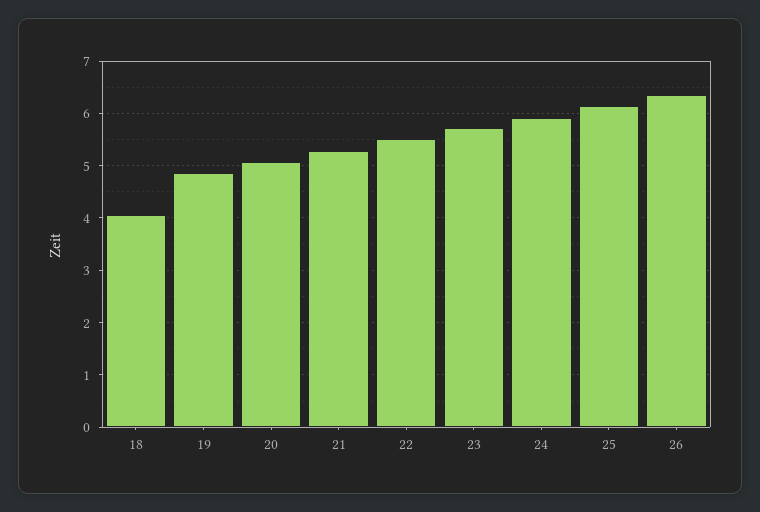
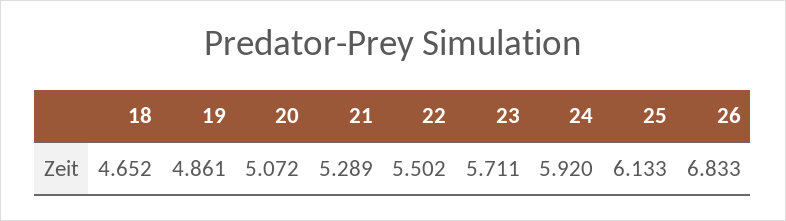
18: 4 -> 4.652
26: 6.4 -> 6.833

